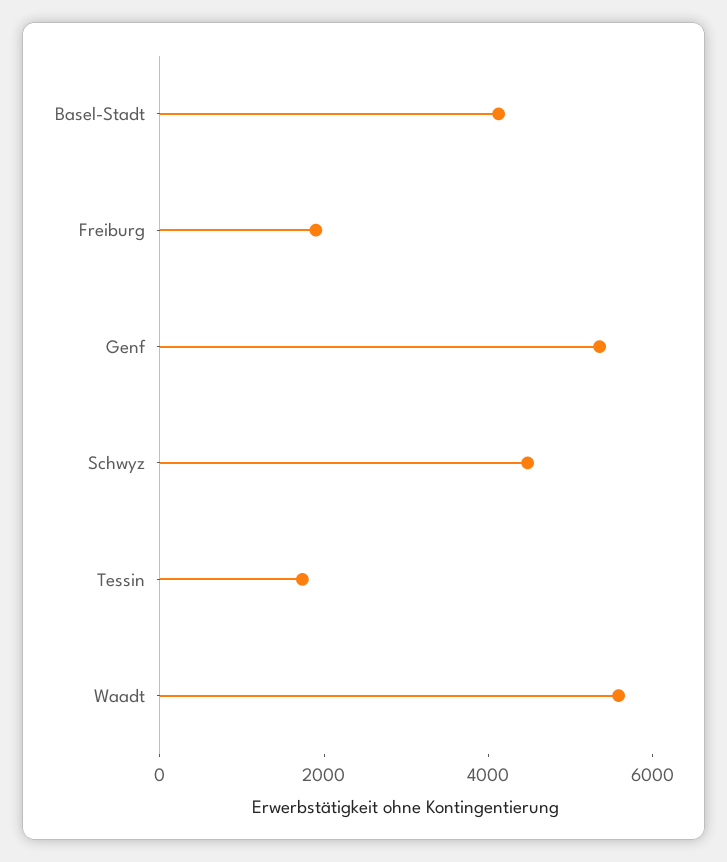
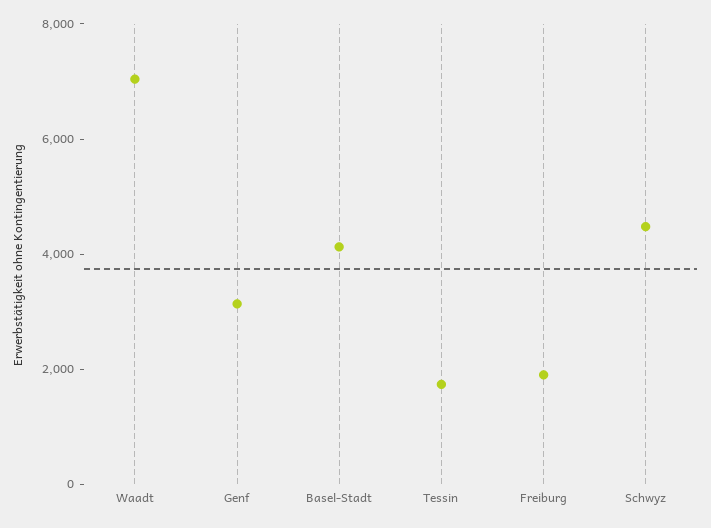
Genf: 5500 -> 3000
Waadt: 5500 -> 7000

